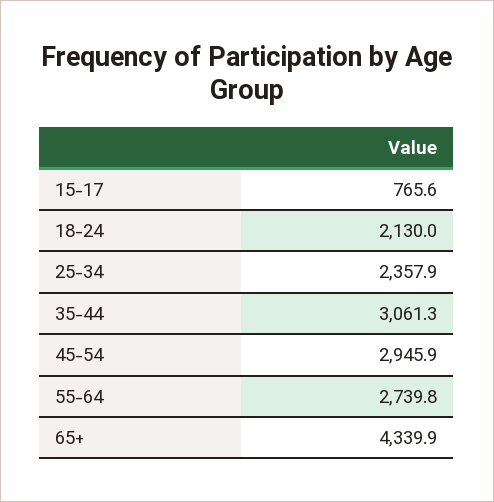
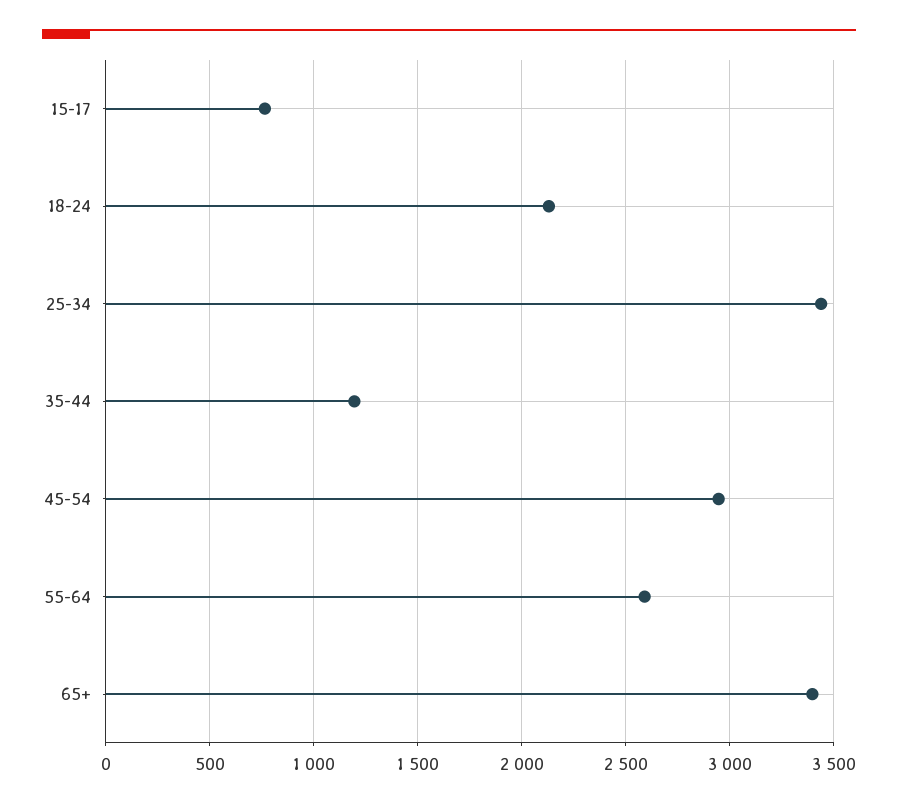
25-34: 2357.9 -> 3450
35-44: 3061.3 -> 1200
55-64: 2739.8 -> 2600
65+: 4339.9 -> 3400

